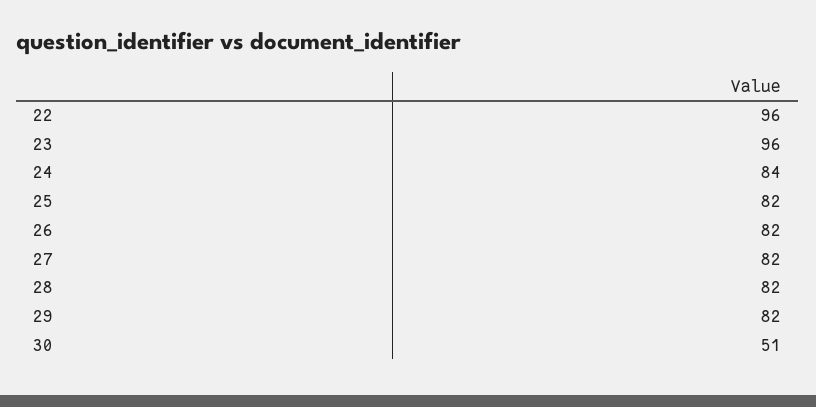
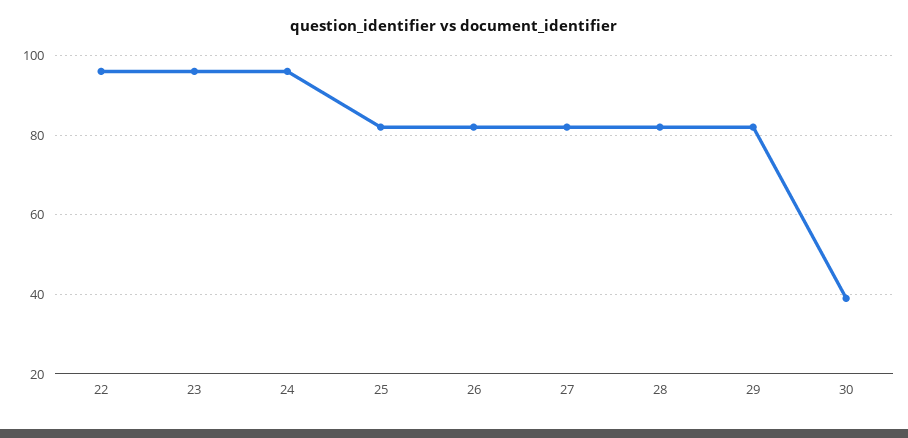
24: 84 -> 95
30: 51 -> 40

